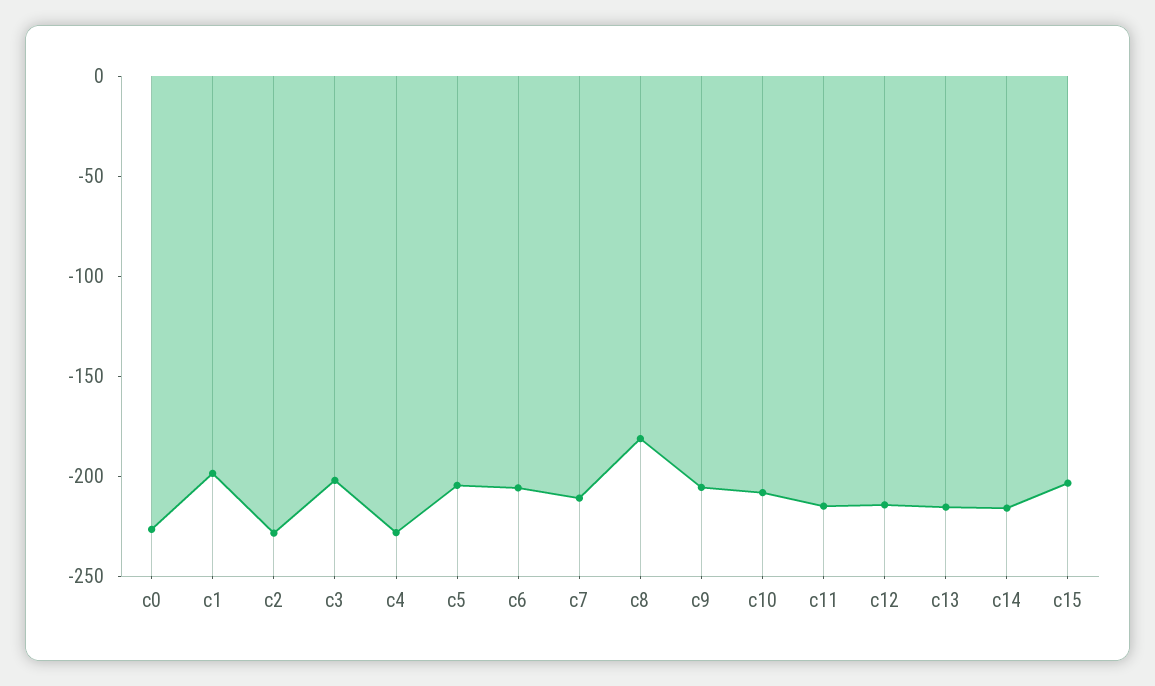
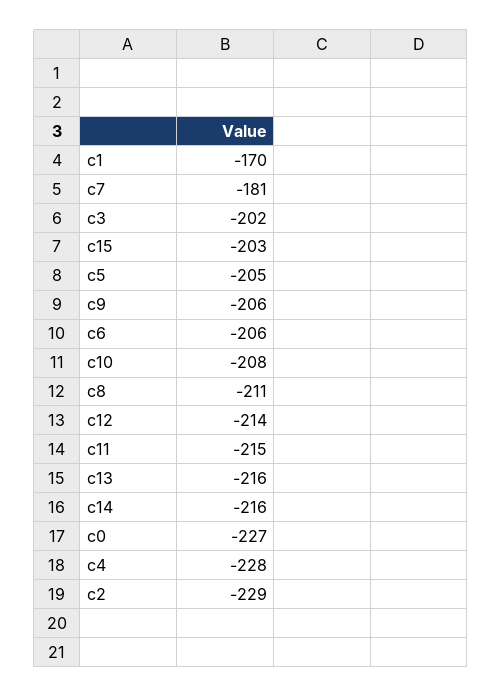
c1: -200 -> -170
c7: -210 -> -181
c8: -180 -> -211

